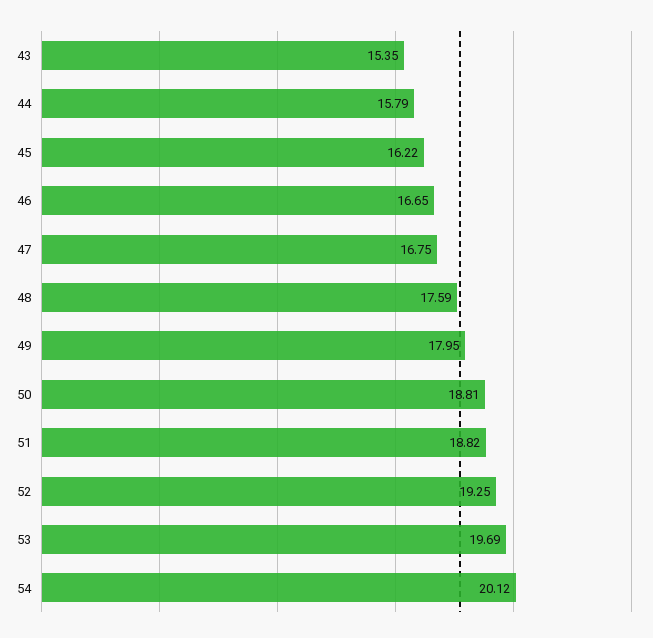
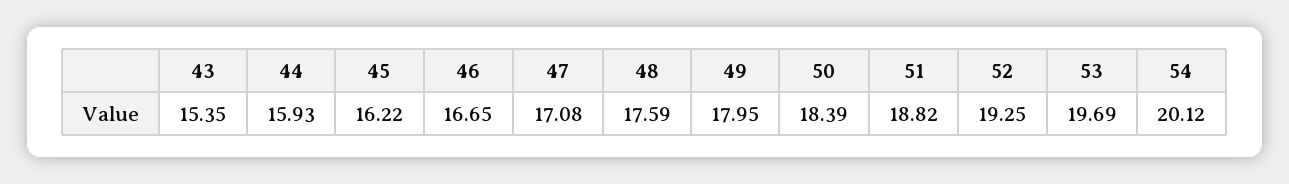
44: 15.79 -> 15.93
47: 16.75 -> 17.08
50: 18.81 -> 18.39

